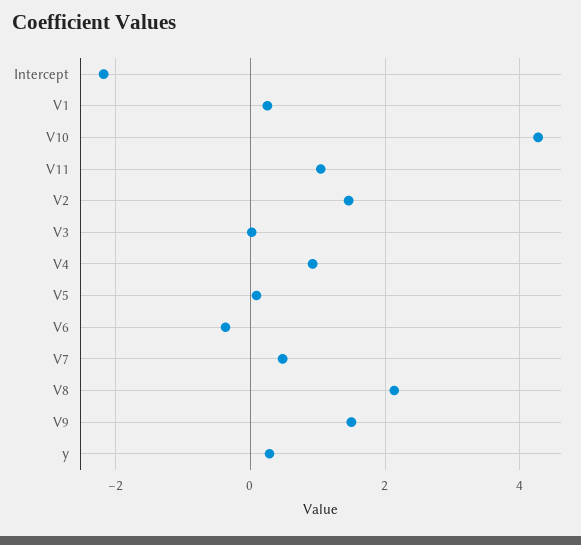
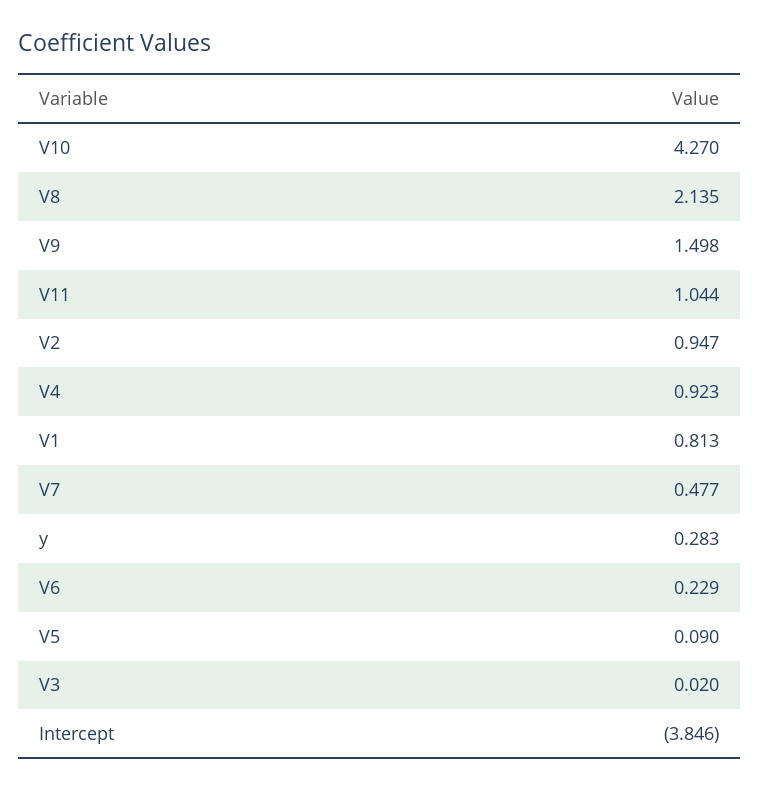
Intercept: -2.2 -> -3.846
V1: 0.2 -> 0.813
V2: 1.4 -> 0.947
V6: -0.4 -> 0.229

